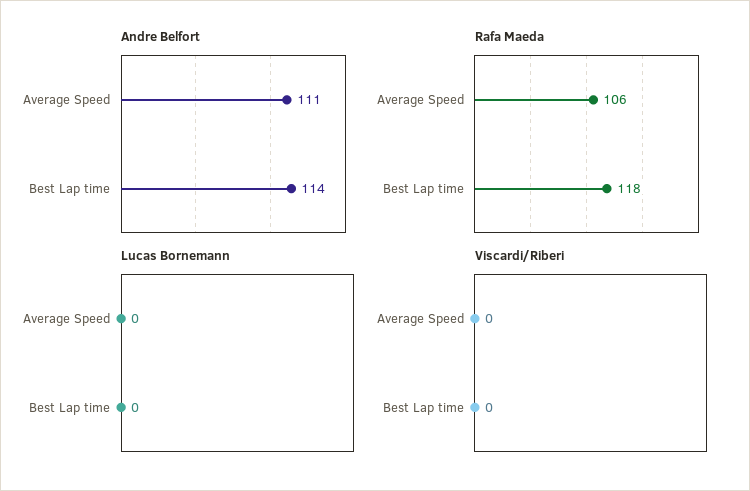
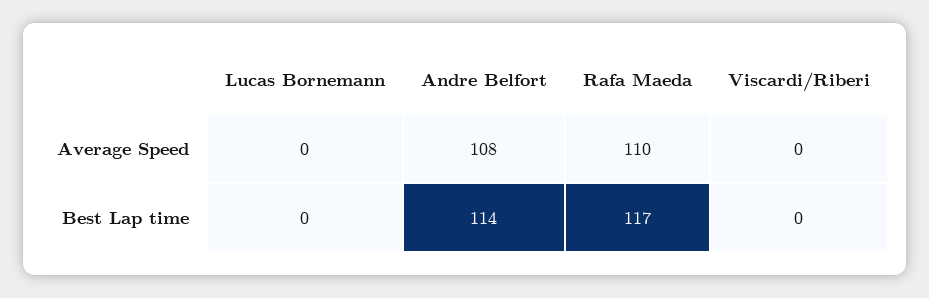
Andre Belfort, Average Speed: 111 -> 108
Rafa Maeda, Average Speed: 106 -> 110
Rafa Maeda, Best Lap time: 118 -> 117

